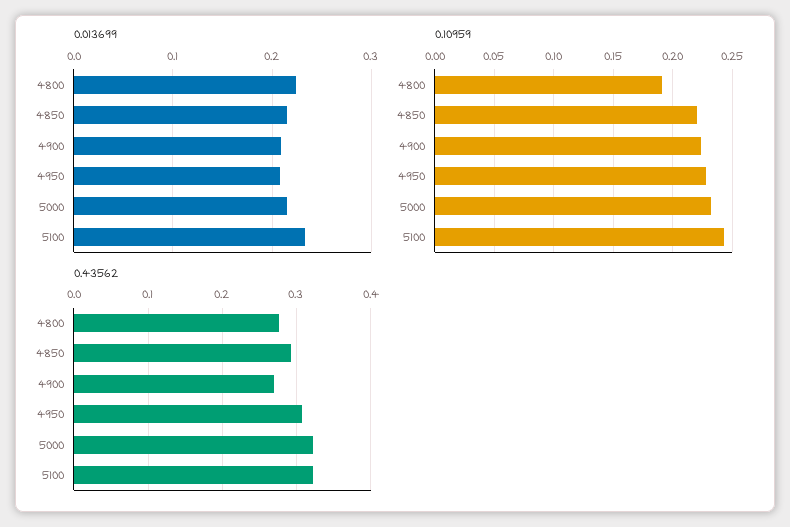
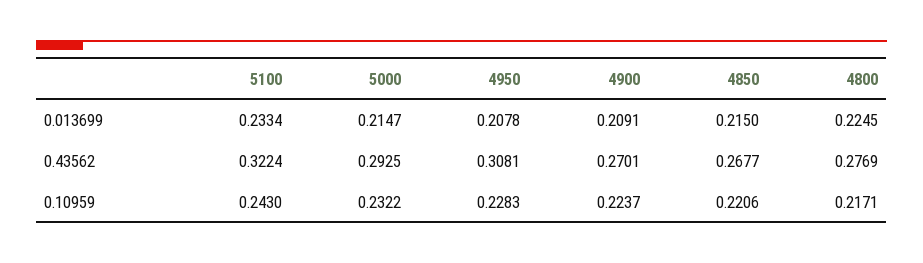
0.10959, 4800: 0.19 -> 0.2171
0.43562, 4850: 0.29 -> 0.2677
0.43562, 5000: 0.32 -> 0.2925

